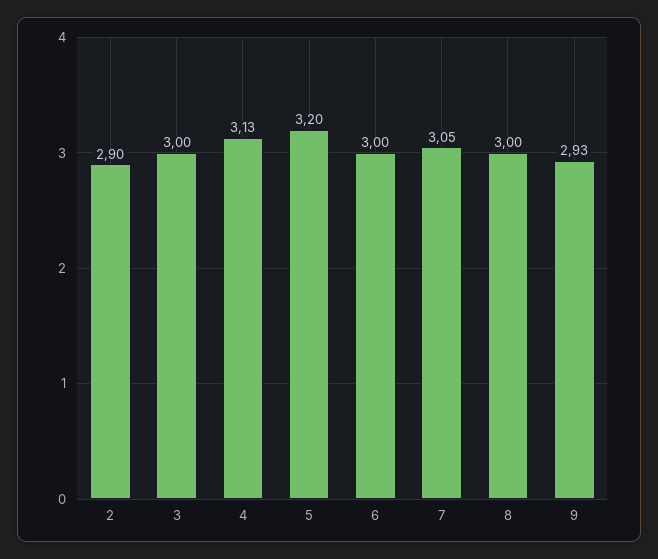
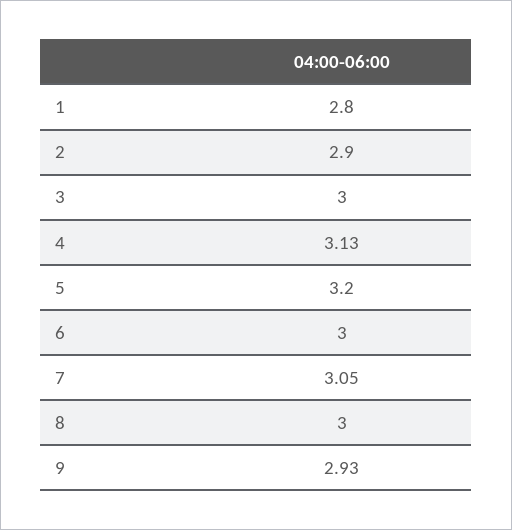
1: none -> 2.8

